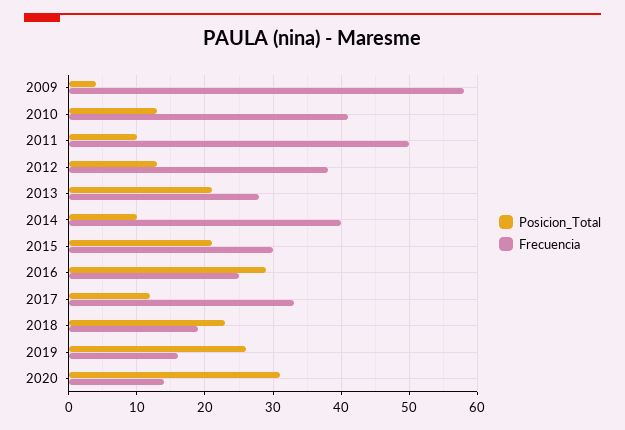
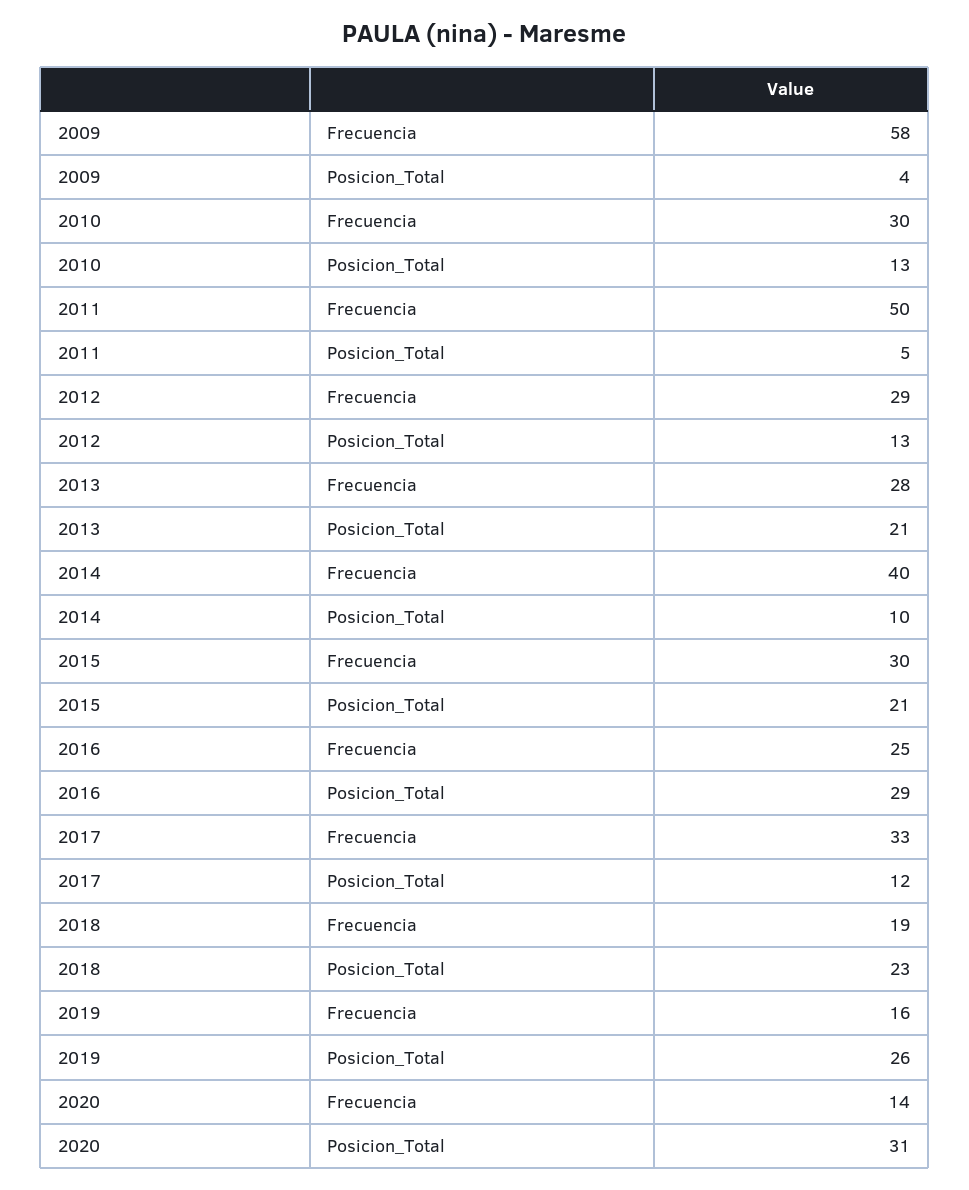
Frecuencia, 2010: 41 -> 30
Posicion_Total, 2011: 10 -> 5
Frecuencia, 2012: 38 -> 29

